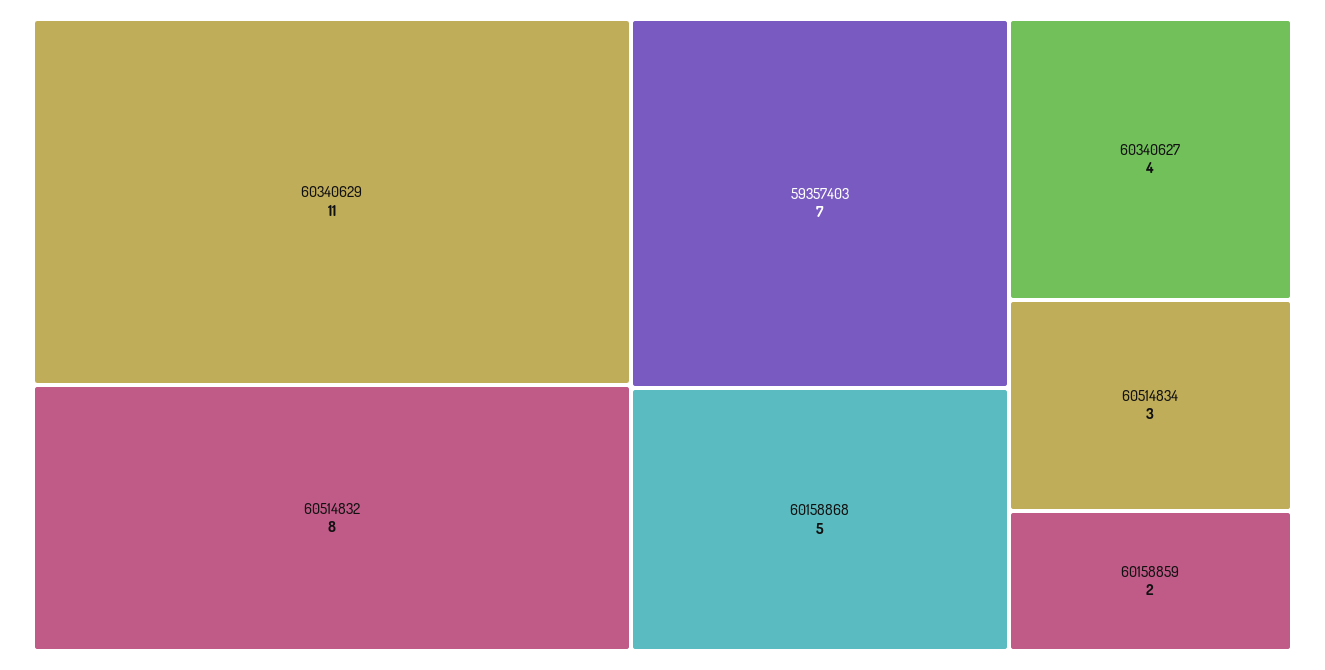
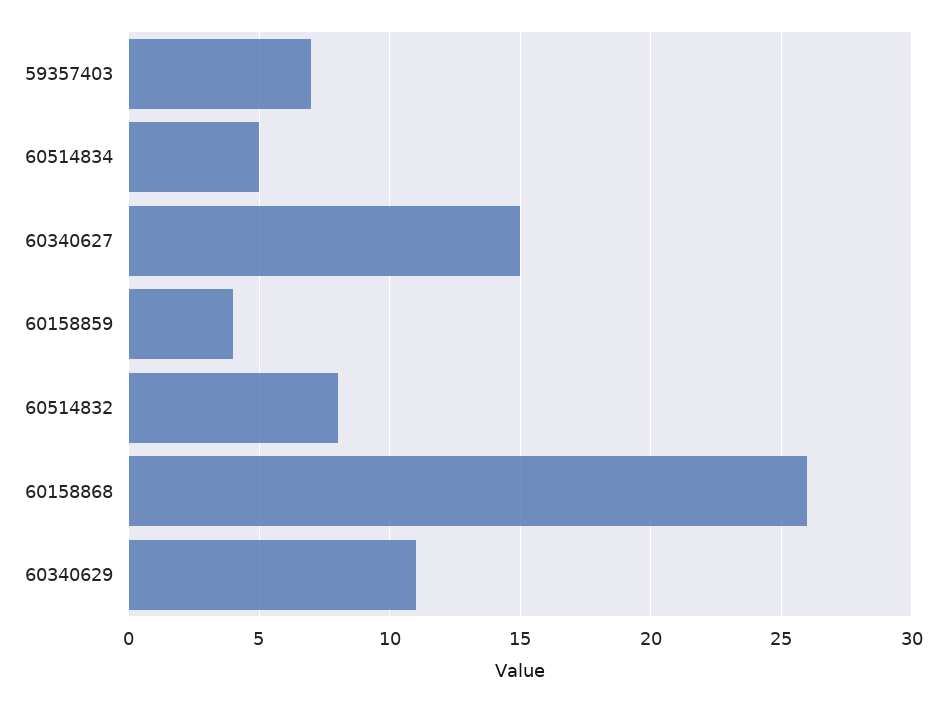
60158868: 5 -> 26
60340627: 4 -> 15
60514834: 3 -> 5
60158859: 2 -> 4

